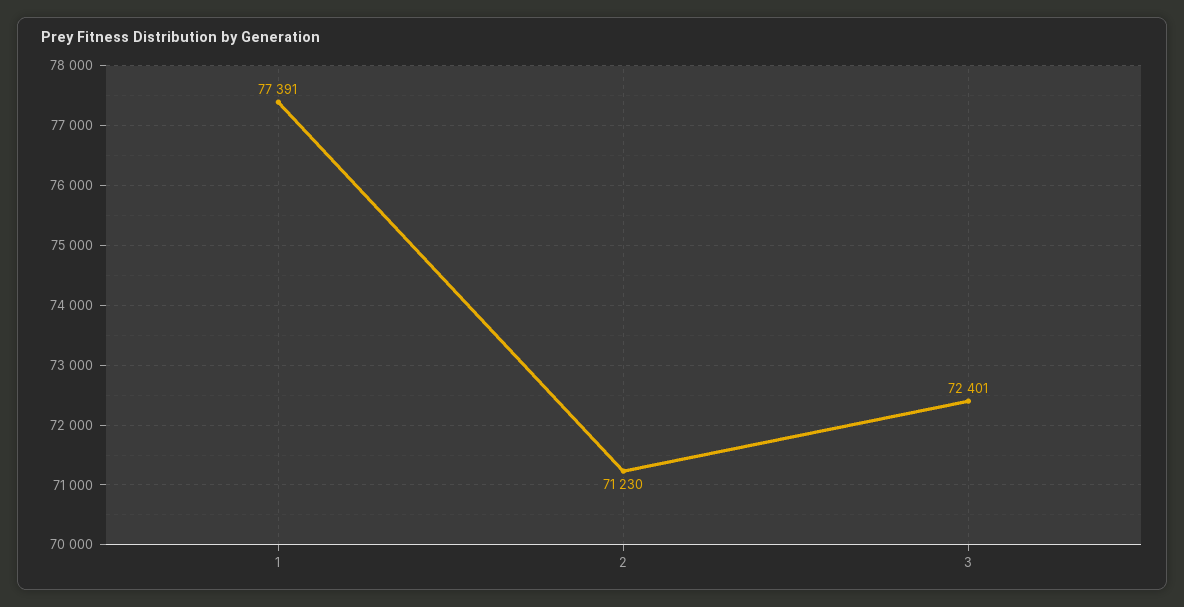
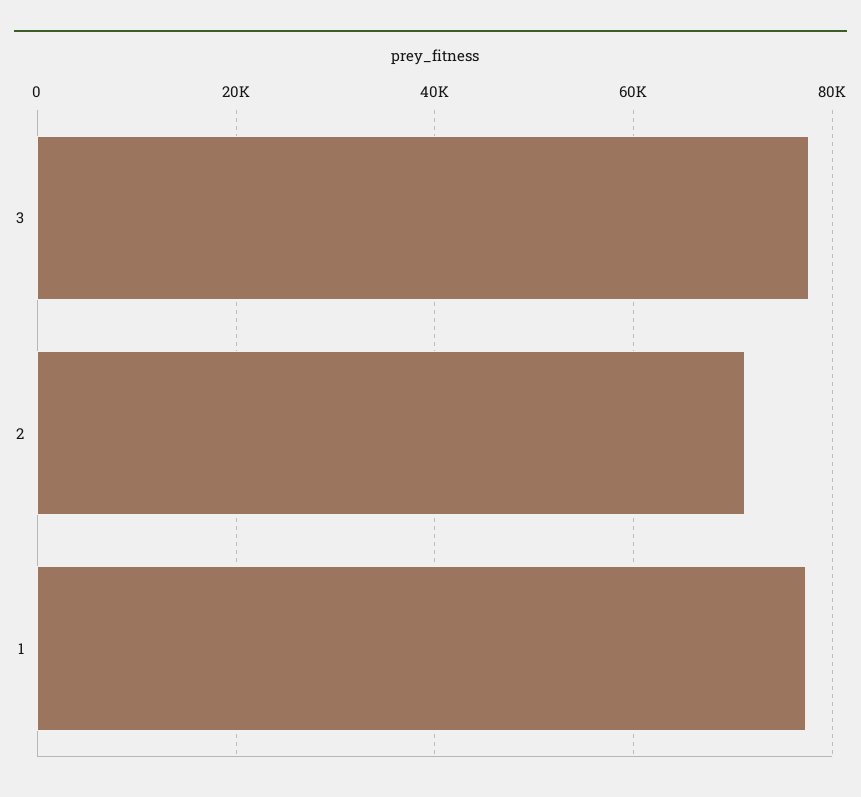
3: 72401 -> 78000

